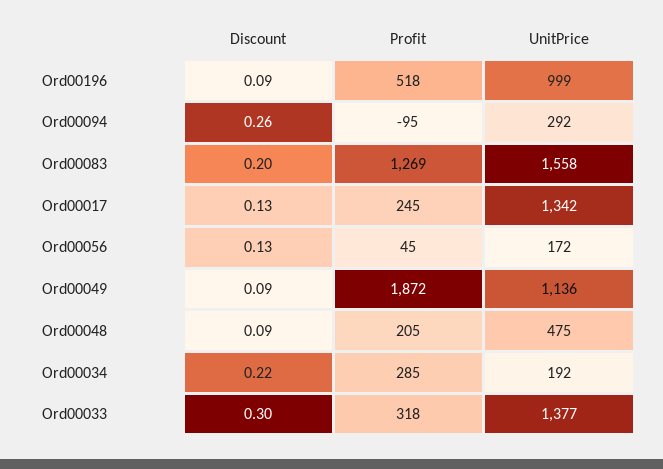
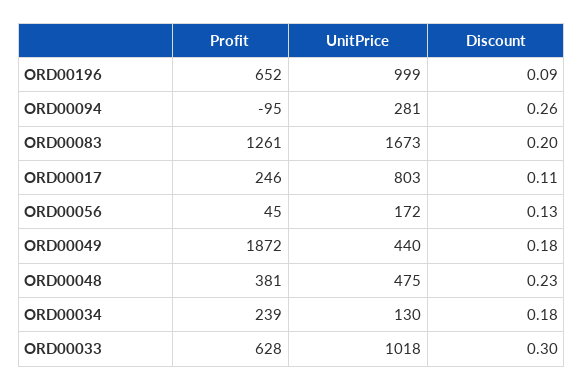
Profit, Ord00196: 518 -> 652
UnitPrice, Ord00094: 292 -> 281
Profit, Ord00083: 1269 -> 1261
UnitPrice, Ord00083: 1558 -> 1673
Discount, Ord00017: 0.13 -> 0.11
Profit, Ord00017: 245 -> 246
UnitPrice, Ord00017: 1342 -> 803
Discount, Ord00049: 0.09 -> 0.18
UnitPrice, Ord00049: 1136 -> 440
Discount, Ord00048: 0.09 -> 0.23
Profit, Ord00048: 205 -> 381
Discount, Ord00034: 0.22 -> 0.18
Profit, Ord00034: 285 -> 239
UnitPrice, Ord00034: 192 -> 130
Profit, Ord00033: 318 -> 628
UnitPrice, Ord00033: 1377 -> 1018

